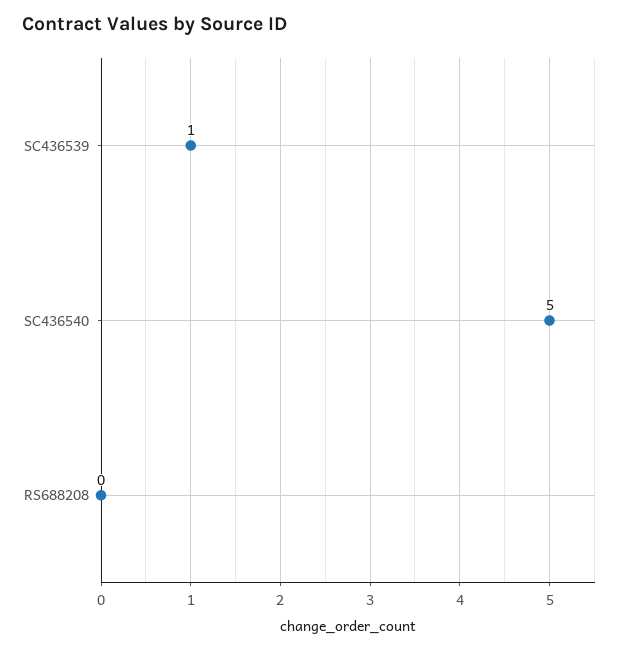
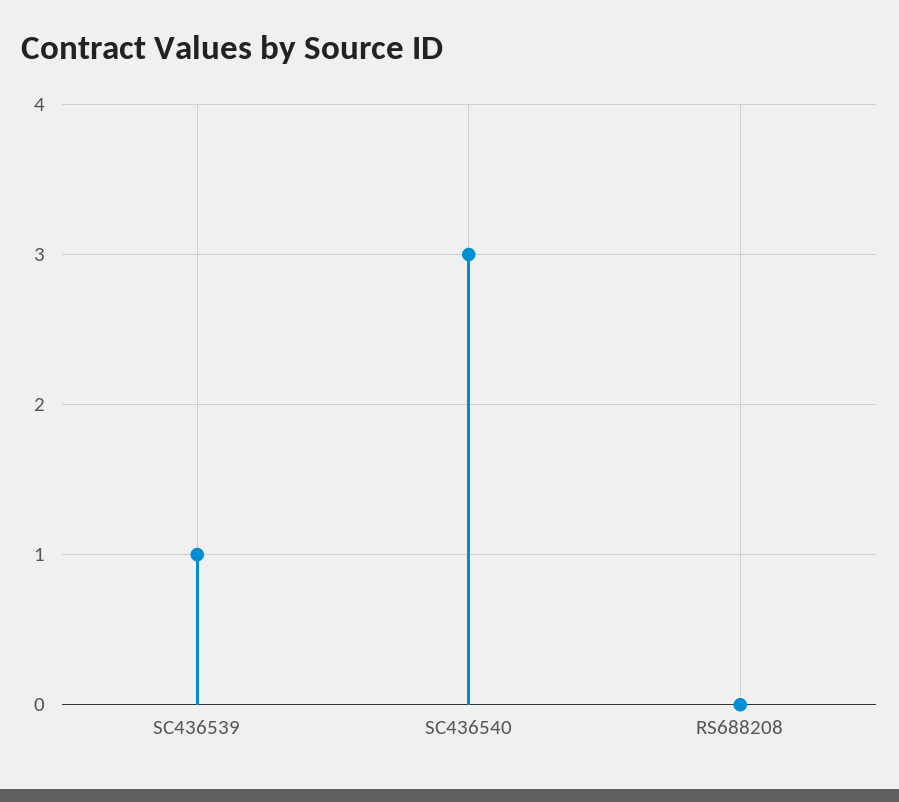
SC436540: 5 -> 3

